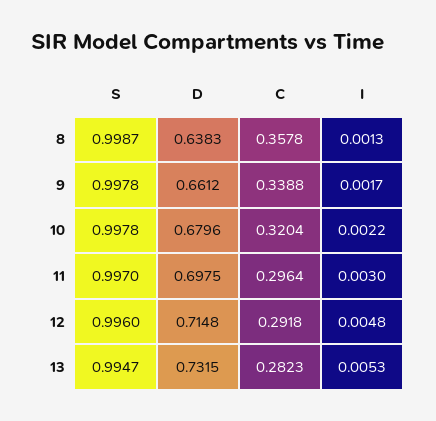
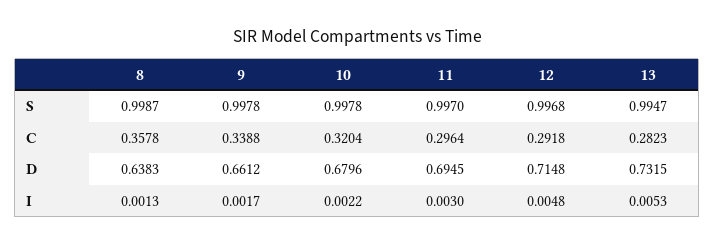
D, 11: 0.6975 -> 0.6945
S, 12: 0.996 -> 0.9968

